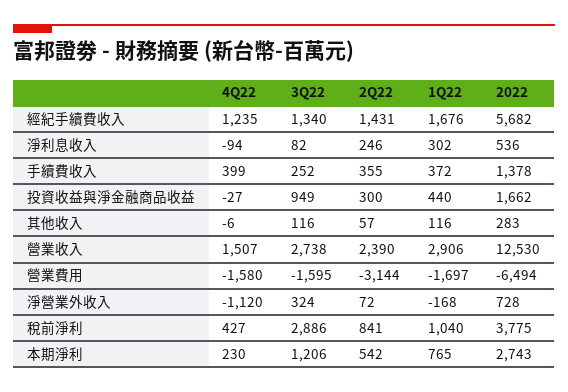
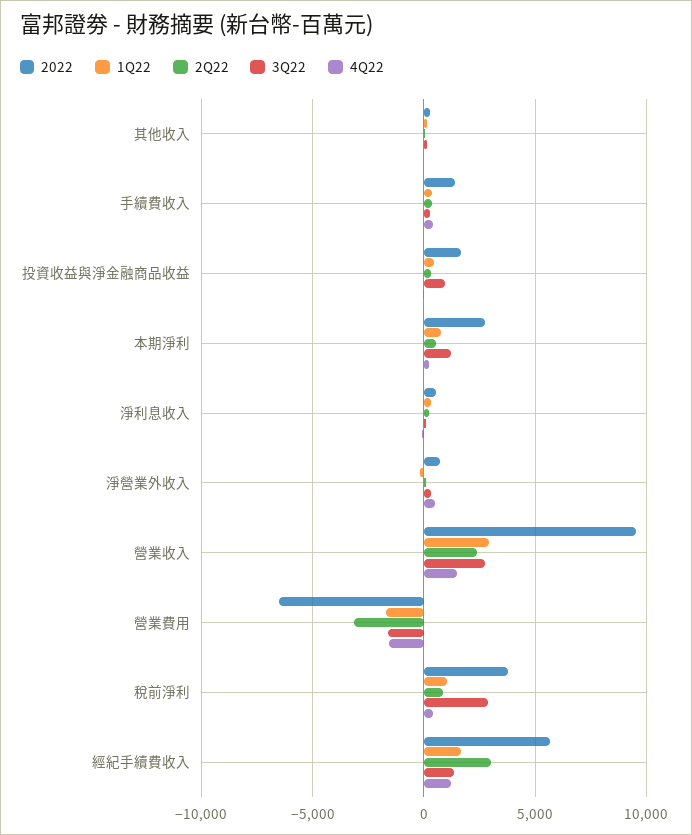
2Q22, 經紀手續費收入: 1431 -> 3000
2022, 營業收入: 12530 -> 9500
4Q22, 淨營業外收入: -1120 -> 500

